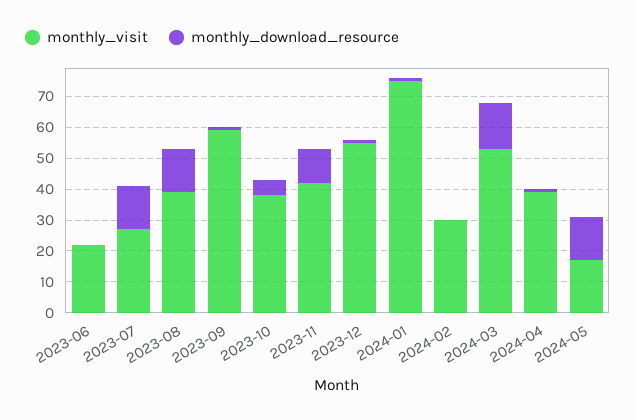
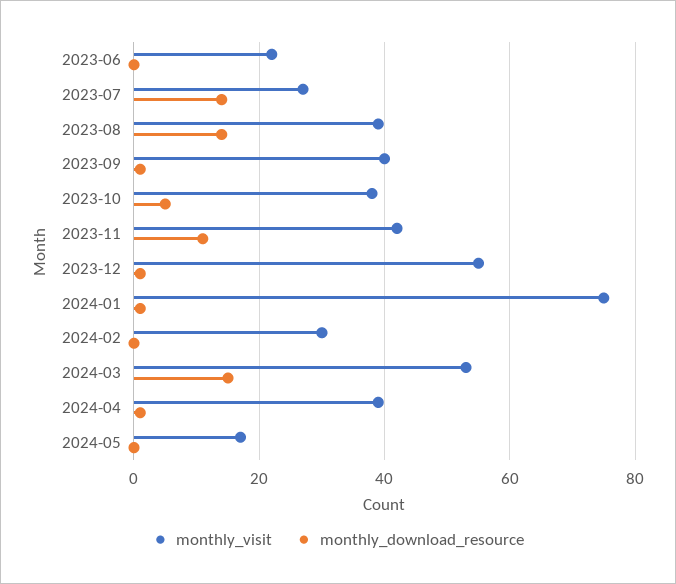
monthly_visit, 2023-09: 60 -> 40
monthly_download_resource, 2024-05: 15 -> 0

